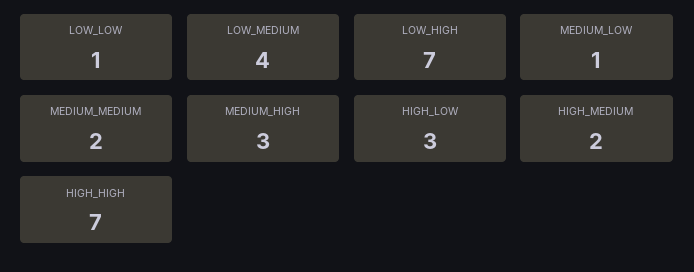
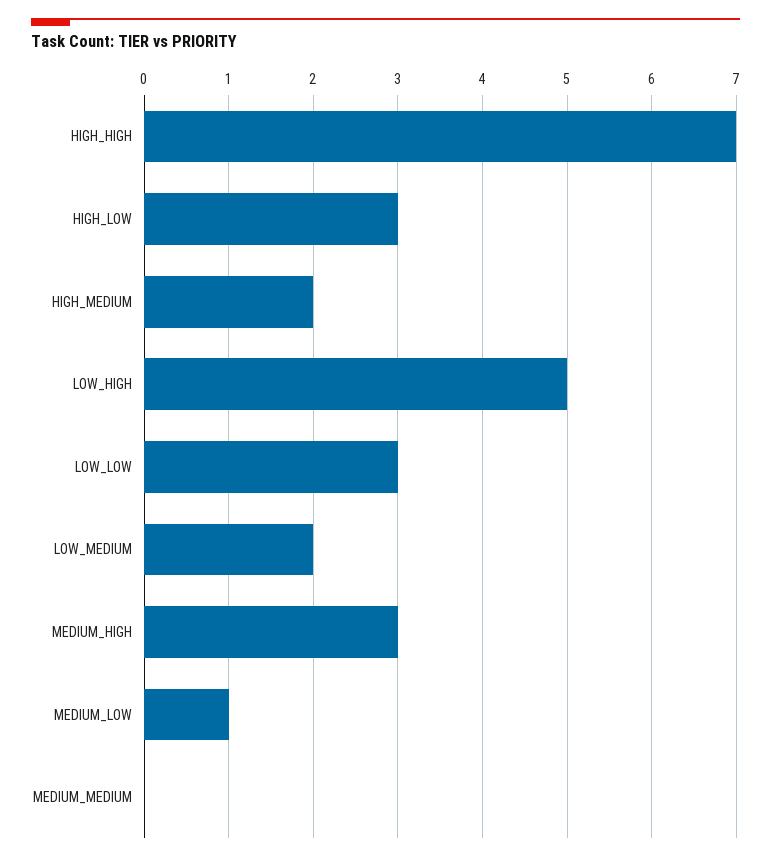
LOW_LOW: 1 -> 3
LOW_MEDIUM: 4 -> 2
LOW_HIGH: 7 -> 5
MEDIUM_MEDIUM: 2 -> 0

